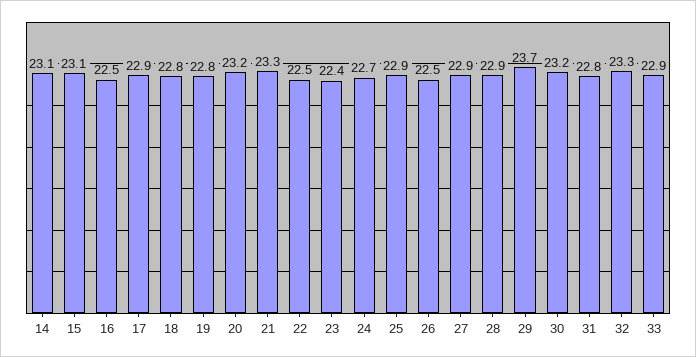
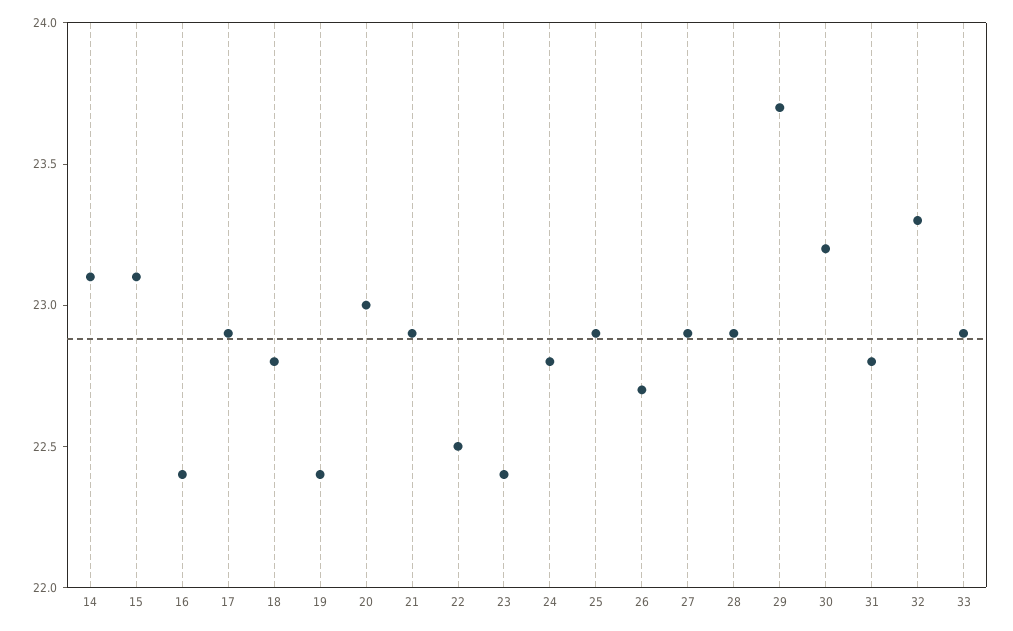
16: 22.5 -> 22.4
19: 22.8 -> 22.4
20: 23.2 -> 23
21: 23.3 -> 22.9
24: 22.7 -> 22.8
26: 22.5 -> 22.7

